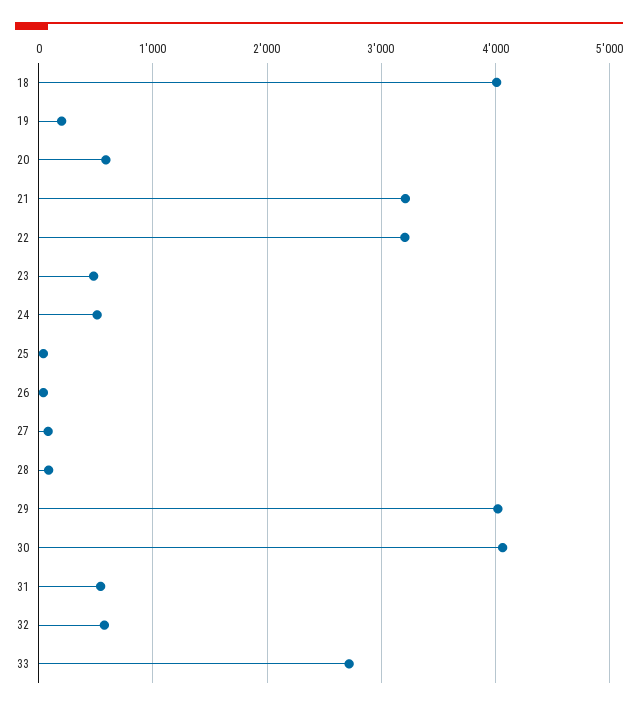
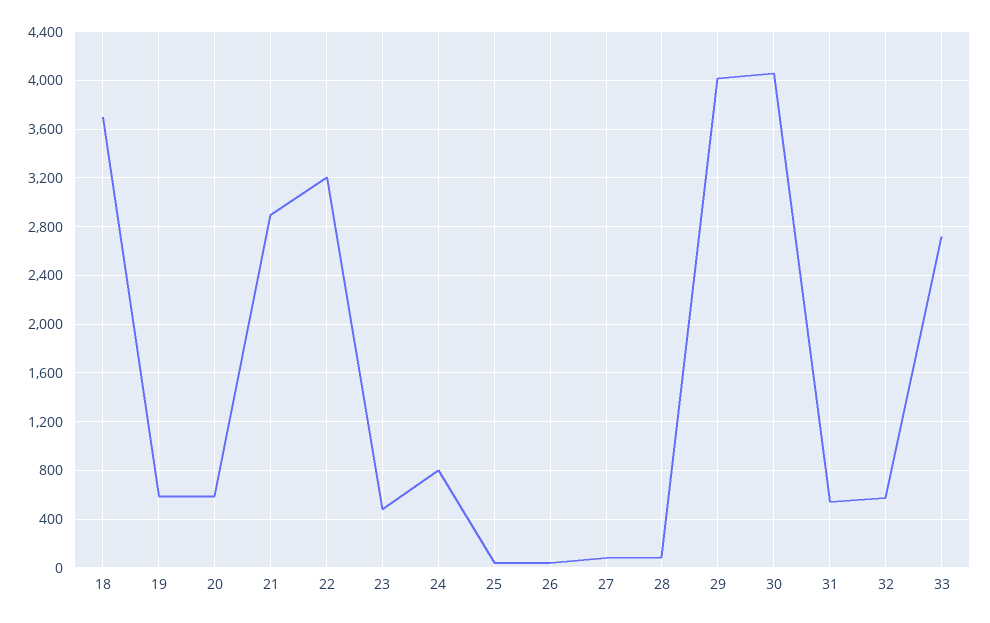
18: 4000 -> 3700
19: 200 -> 600
21: 3200 -> 2900
24: 500 -> 800

